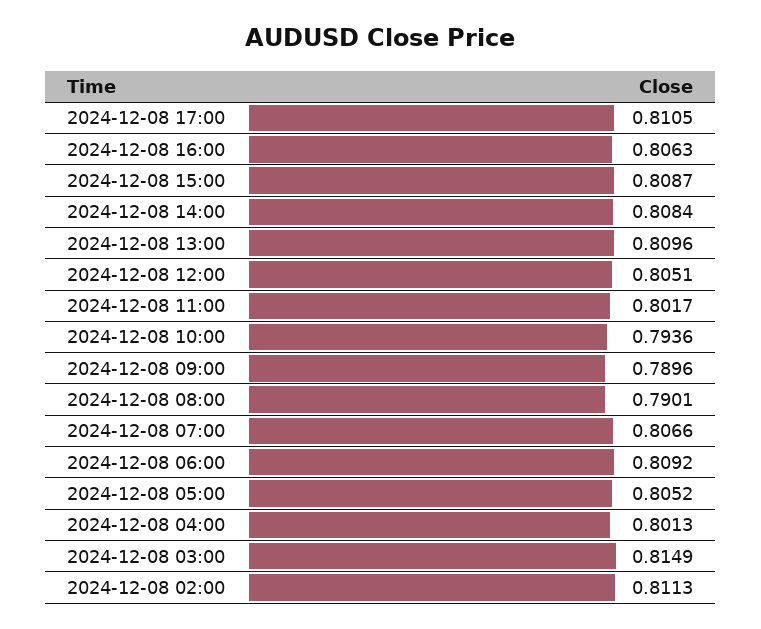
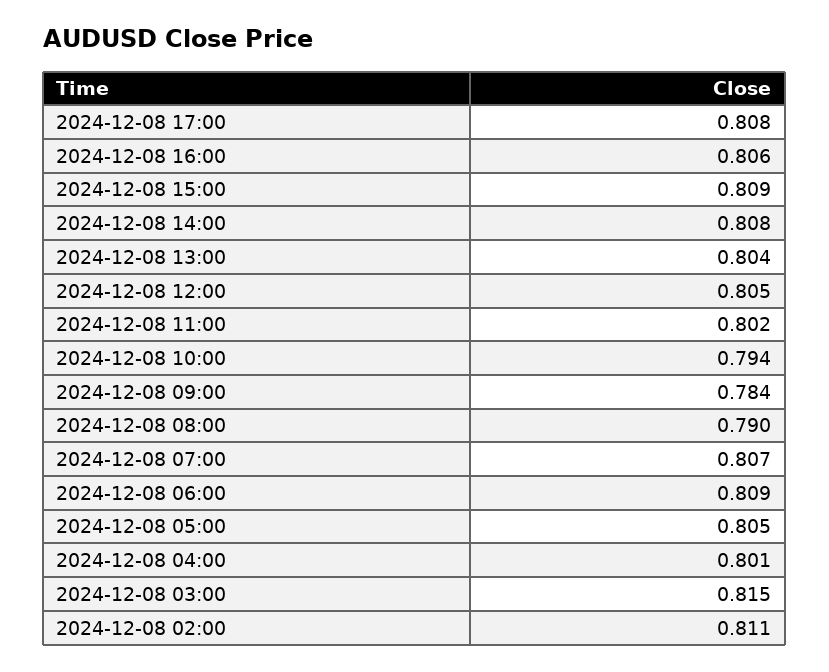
2024-12-08 17:00: 0.8105 -> 0.808
2024-12-08 13:00: 0.8096 -> 0.804
2024-12-08 09:00: 0.7896 -> 0.784

